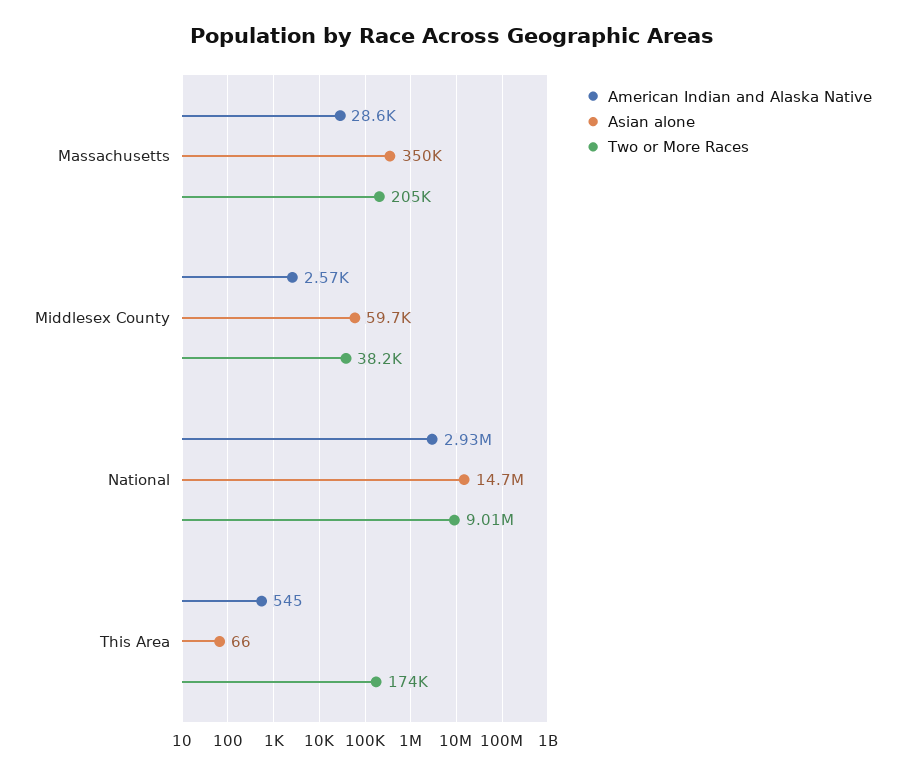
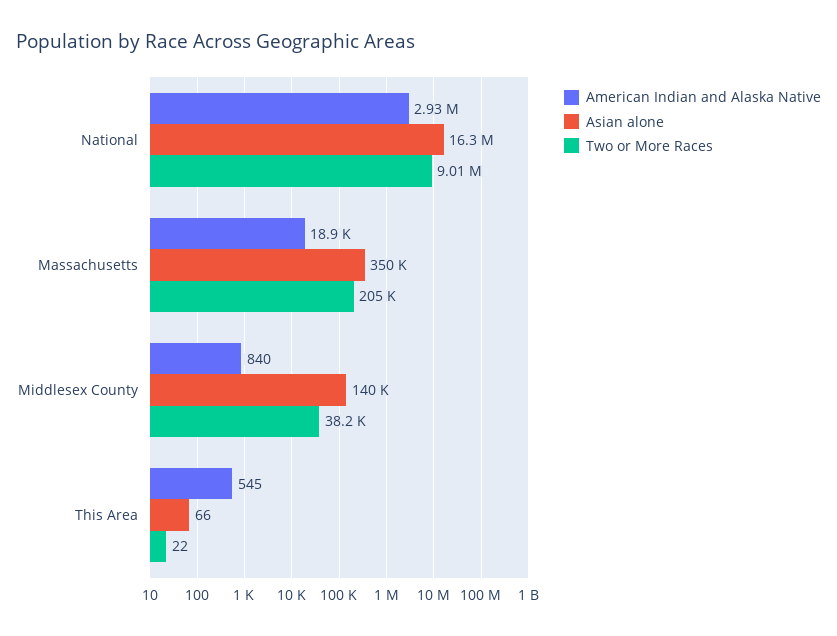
American Indian and Alaska Native, Massachusetts: 28600 -> 18900
American Indian and Alaska Native, Middlesex County: 2570 -> 840
Asian alone, Middlesex County: 59700 -> 140000
Asian alone, National: 14700000 -> 16300000
Two or More Races, This Area: 174000 -> 22

